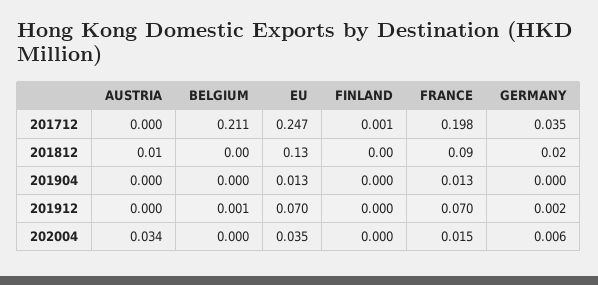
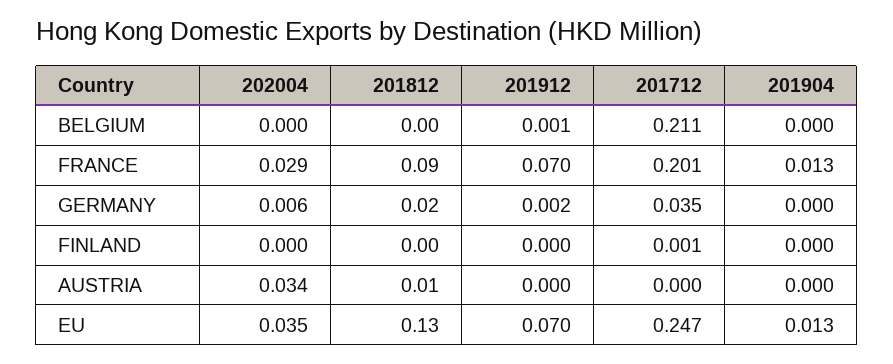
FRANCE, 201712: 0.198 -> 0.201
FRANCE, 202004: 0.015 -> 0.029

